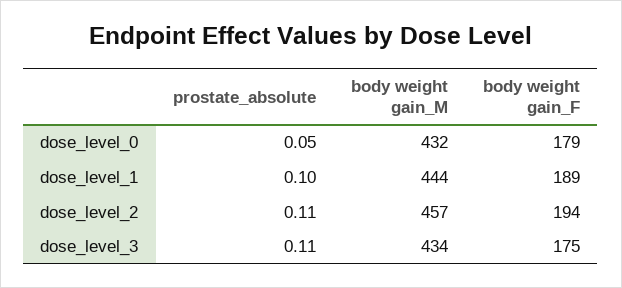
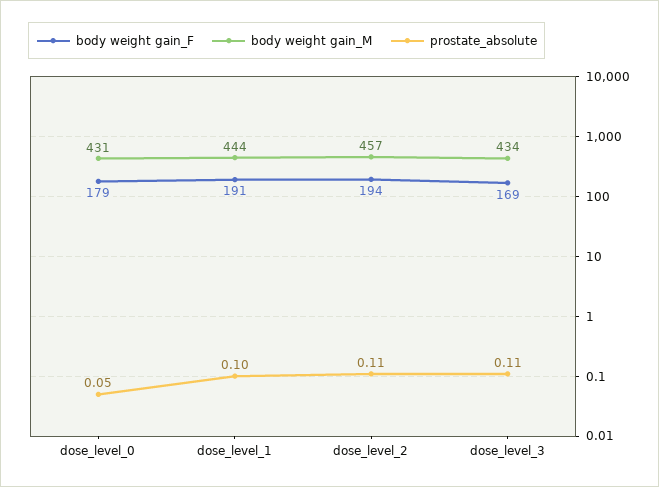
body weight gain_M, dose_level_0: 432 -> 431
body weight gain_F, dose_level_1: 189 -> 191
body weight gain_F, dose_level_3: 175 -> 169

